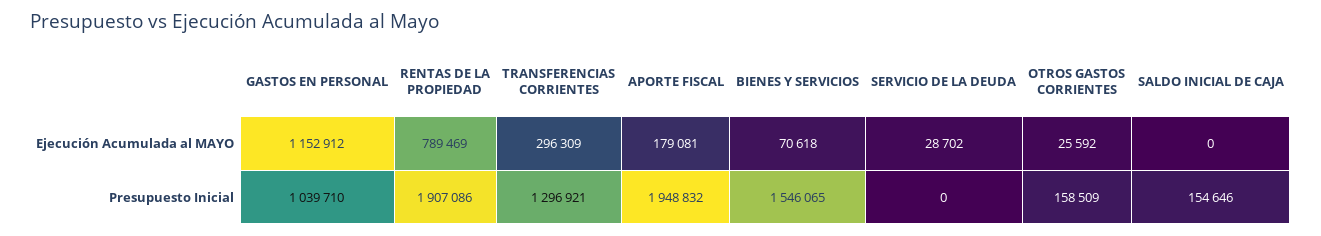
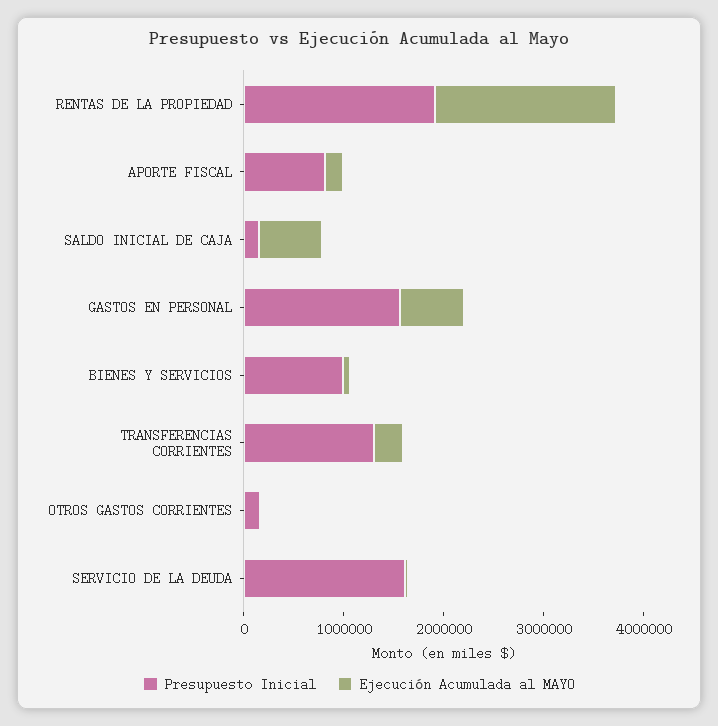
Ejecución Acumulada al MAYO, GASTOS EN PERSONAL: 1152912 -> 600000
Ejecución Acumulada al MAYO, RENTAS DE LA PROPIEDAD: 789469 -> 1800000
Ejecución Acumulada al MAYO, SALDO INICIAL DE CAJA: 0 -> 600000
Presupuesto Inicial, GASTOS EN PERSONAL: 1039710 -> 1600000
Presupuesto Inicial, APORTE FISCAL: 1948832 -> 800000
Presupuesto Inicial, BIENES Y SERVICIOS: 1546065 -> 1000000
Presupuesto Inicial, SERVICIO DE LA DEUDA: 0 -> 1600000

